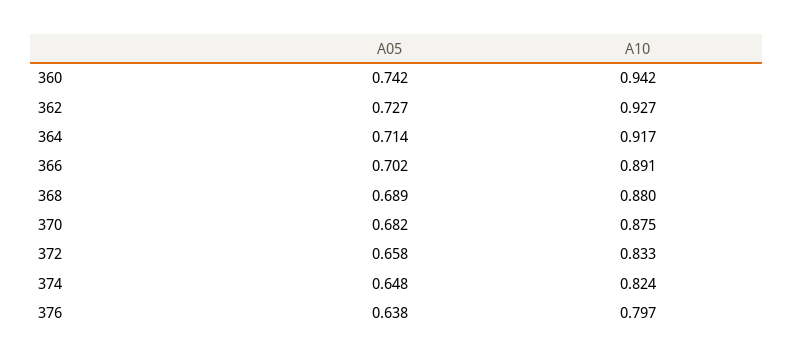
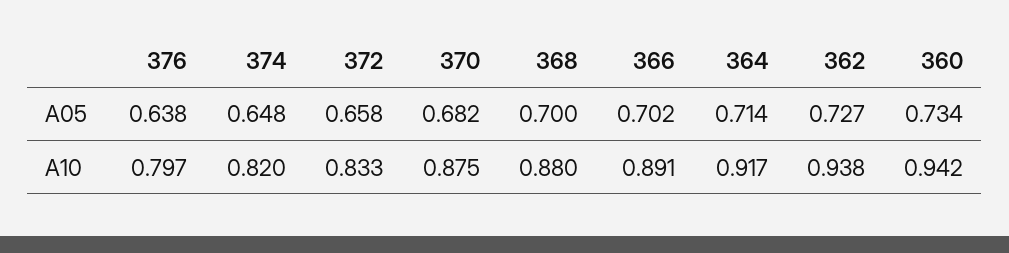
A05, 360: 0.742 -> 0.734
A10, 362: 0.927 -> 0.938
A05, 368: 0.689 -> 0.7
A10, 374: 0.824 -> 0.82

